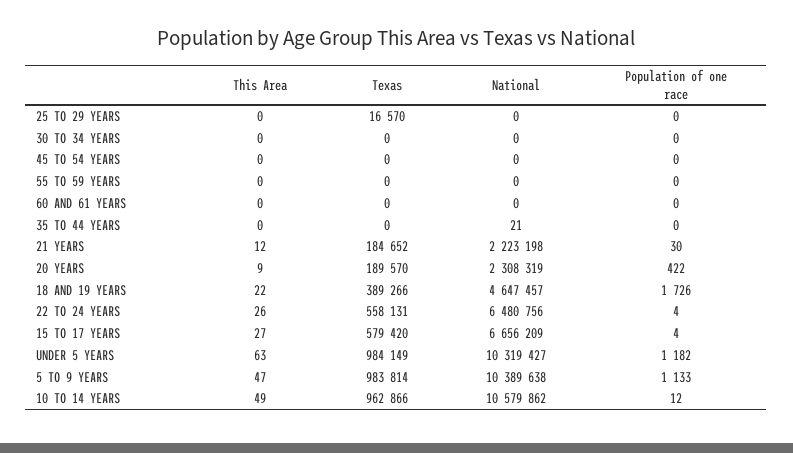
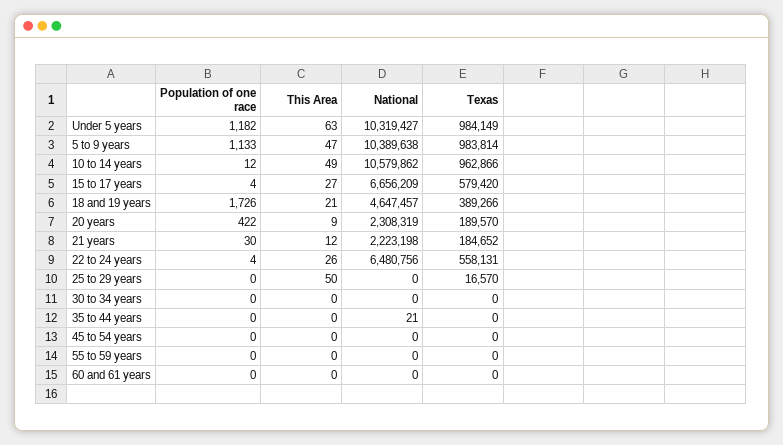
This Area, 25 TO 29 YEARS: 0 -> 50
This Area, 18 AND 19 YEARS: 22 -> 21

